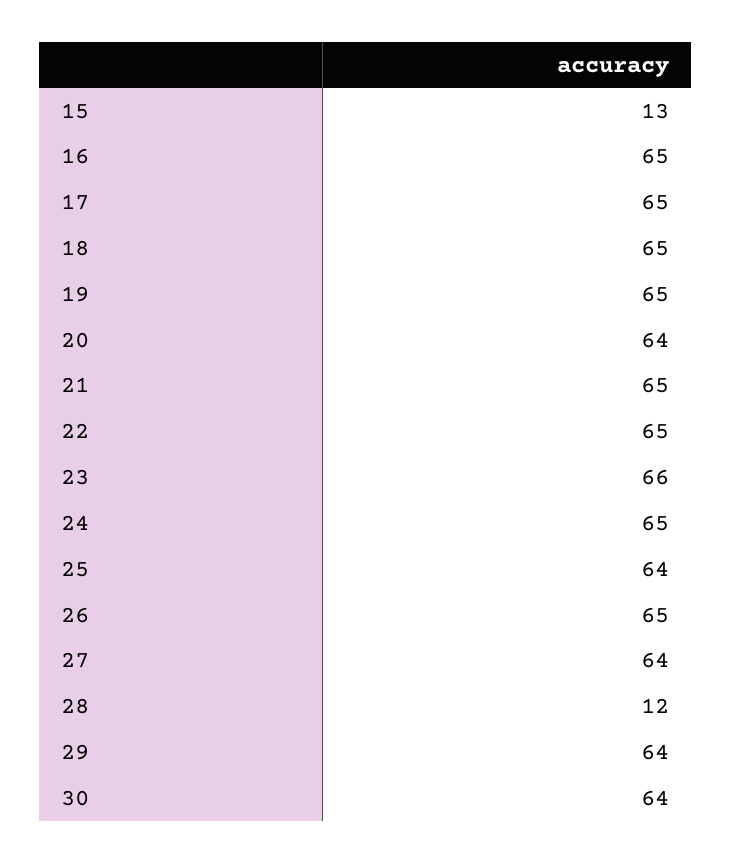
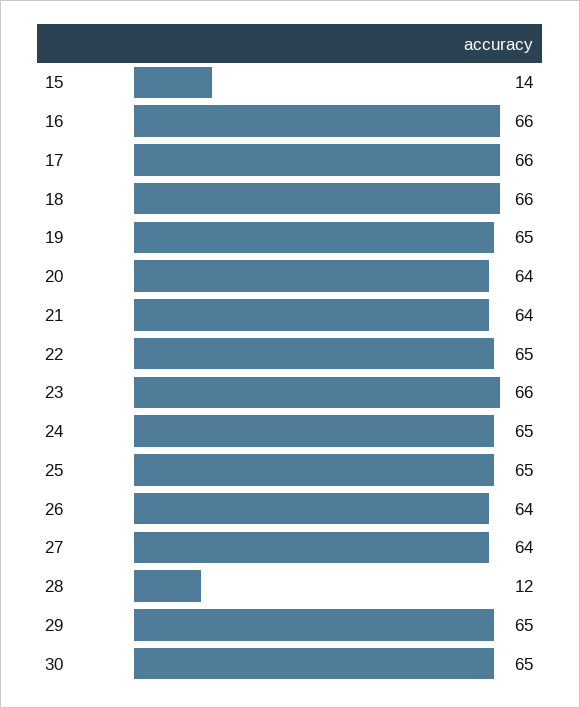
15: 13 -> 14
16: 65 -> 66
17: 65 -> 66
18: 65 -> 66
21: 65 -> 64
25: 64 -> 65
26: 65 -> 64
29: 64 -> 65
30: 64 -> 65

